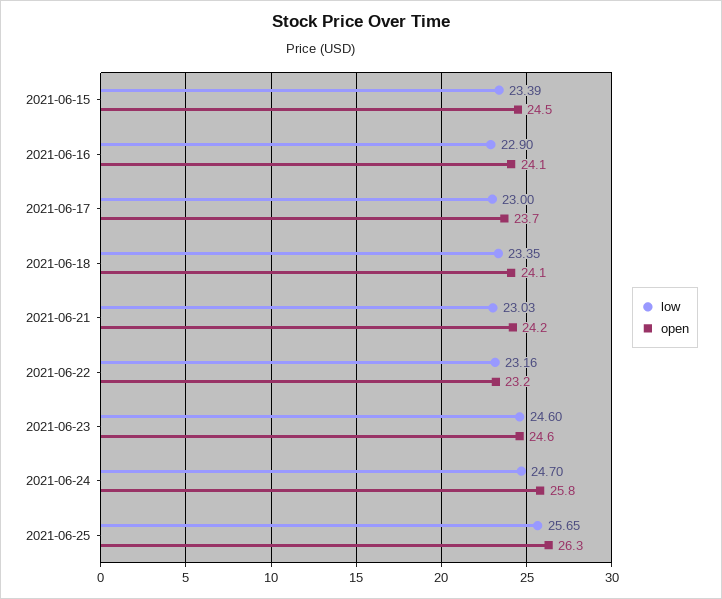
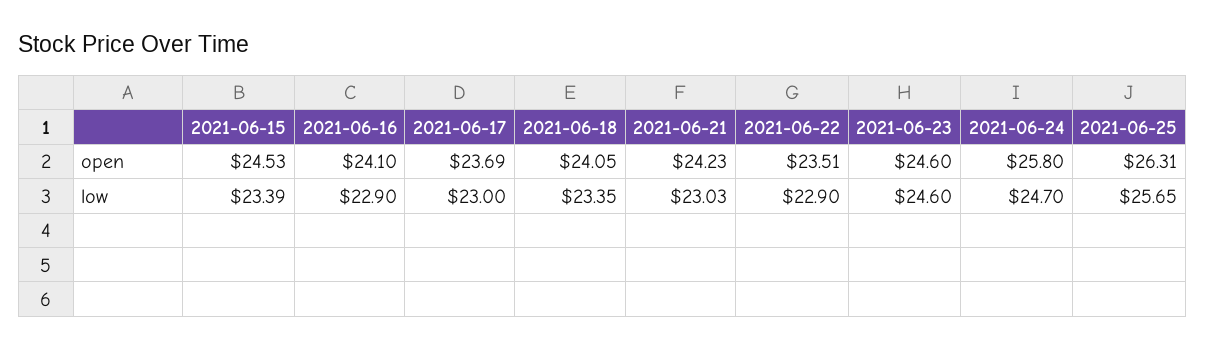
low, 2021-06-22: 23.16 -> 22.9
open, 2021-06-22: 23.2 -> 23.51

